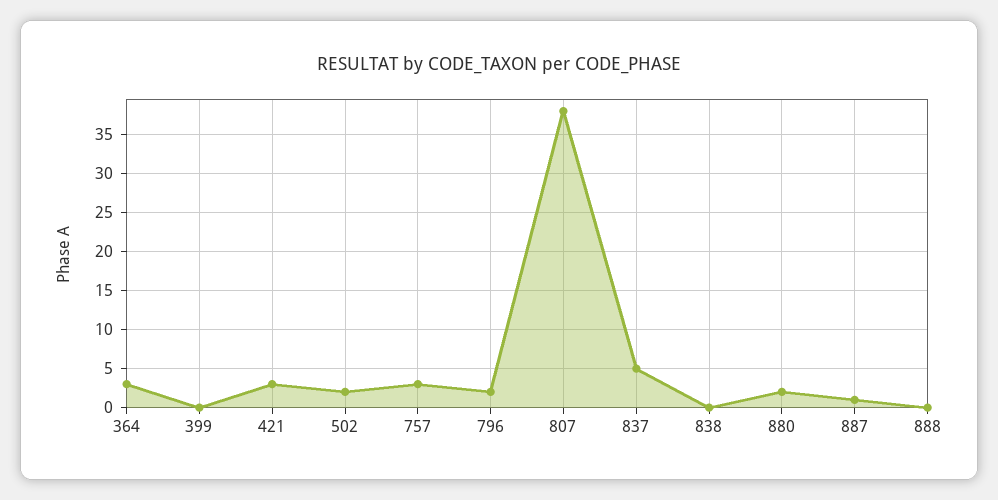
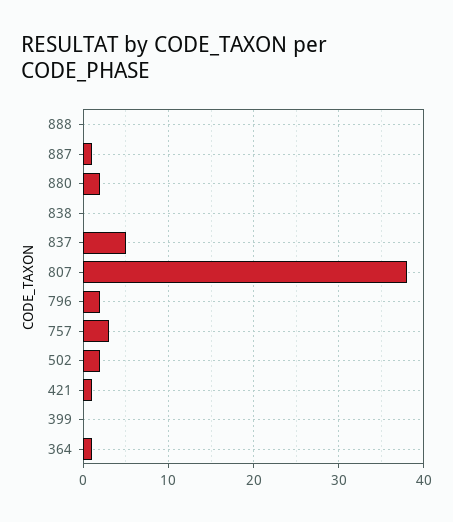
364: 3 -> 1
421: 3 -> 1

